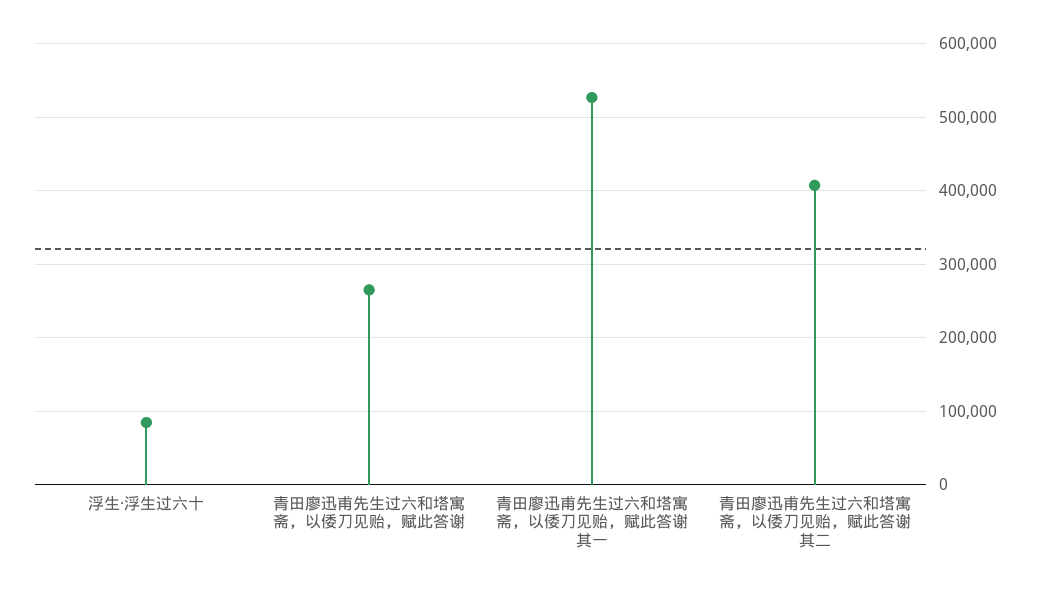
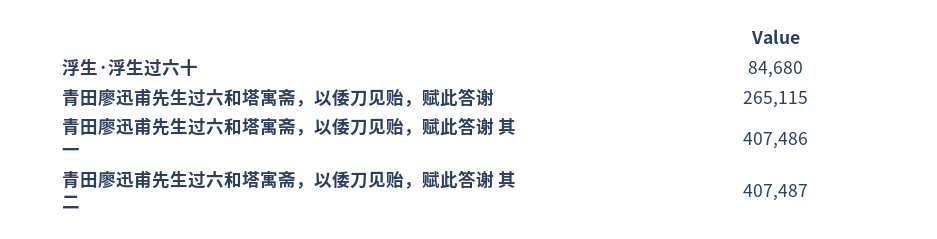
青田廖迅甫先生过六和塔寓斋，以倭刀见贻，赋此答谢 其一: 530000 -> 407486

